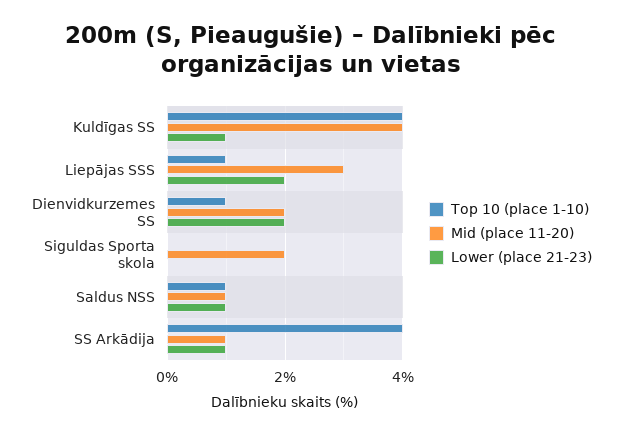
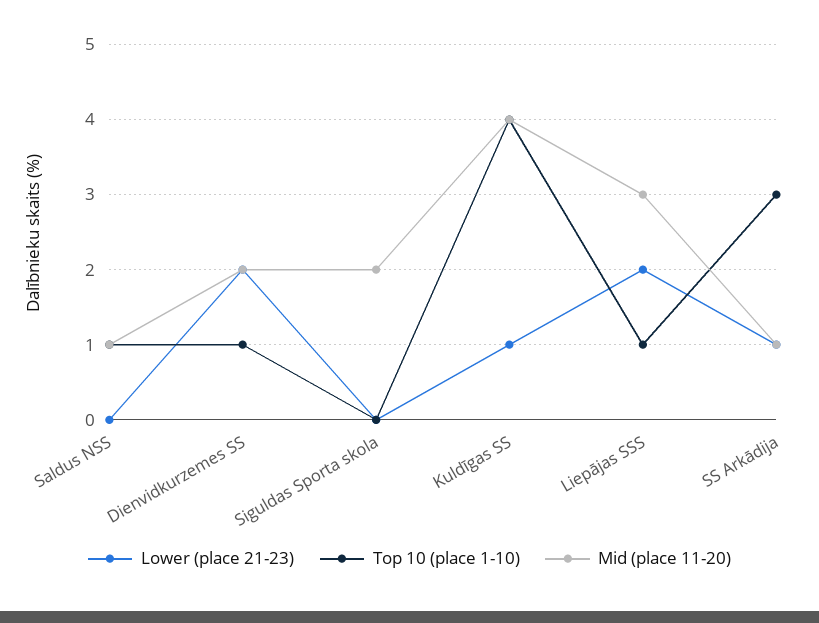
Lower (place 21-23), Saldus NSS: 1 -> 0
Top 10 (place 1-10), SS Arkādija: 4 -> 3

